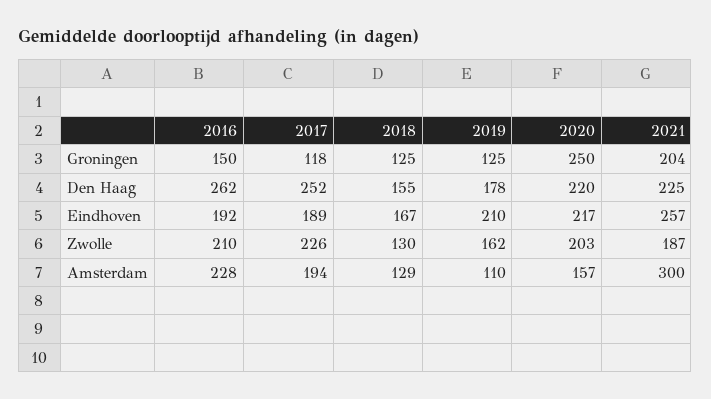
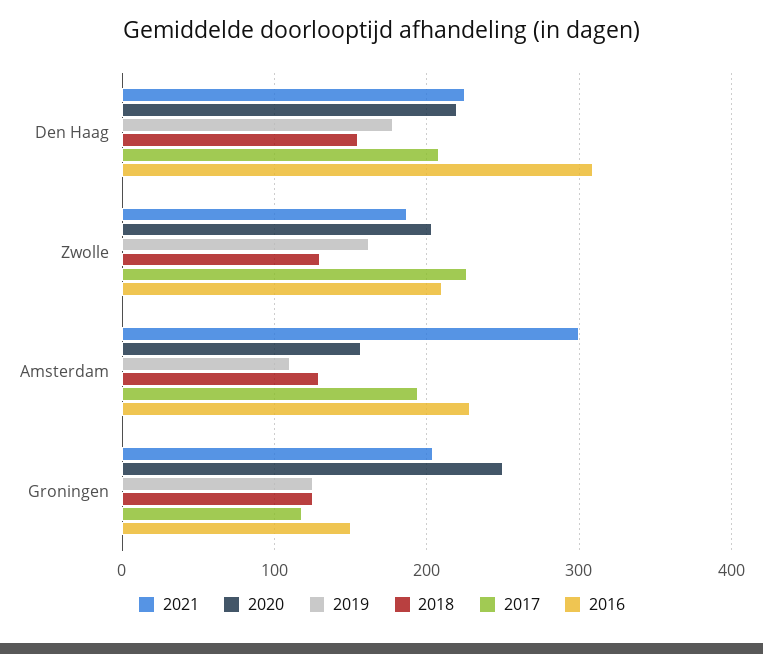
2016, Den Haag: 262 -> 310
2017, Den Haag: 252 -> 210
2016, Eindhoven: 192 -> none
2017, Eindhoven: 189 -> none
2018, Eindhoven: 167 -> none
2019, Eindhoven: 210 -> none
2020, Eindhoven: 217 -> none
2021, Eindhoven: 257 -> none

